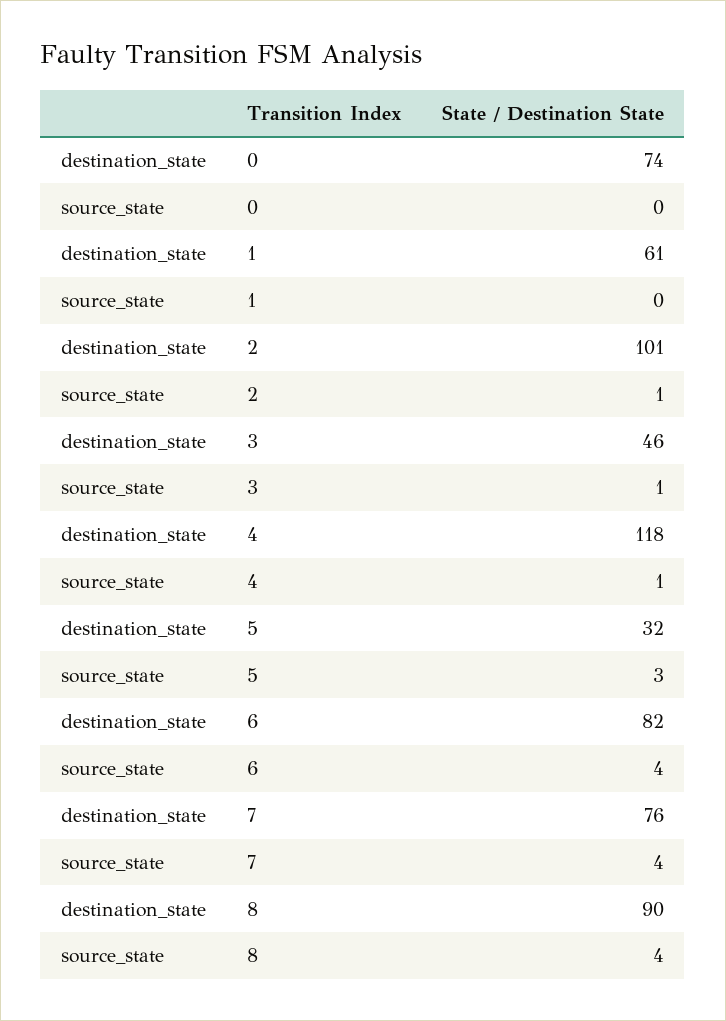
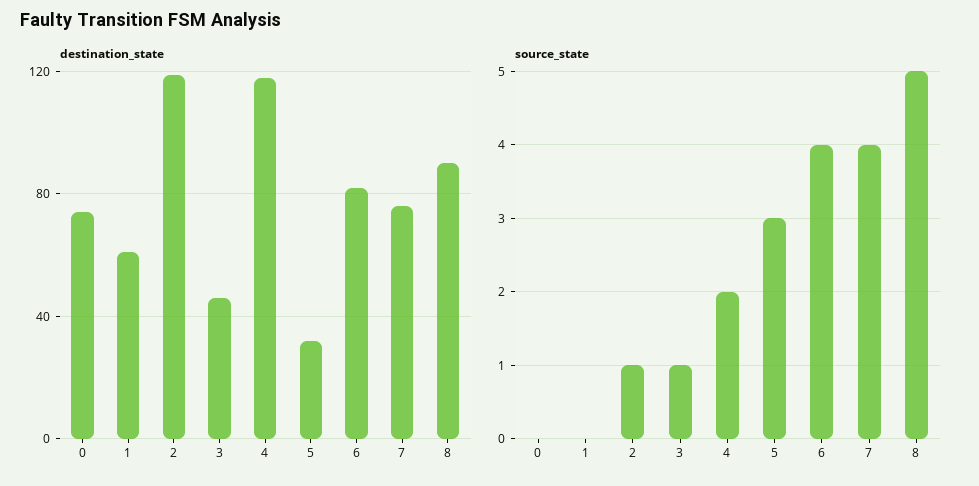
destination_state, 2: 101 -> 120
source_state, 4: 1 -> 2
source_state, 8: 4 -> 5

